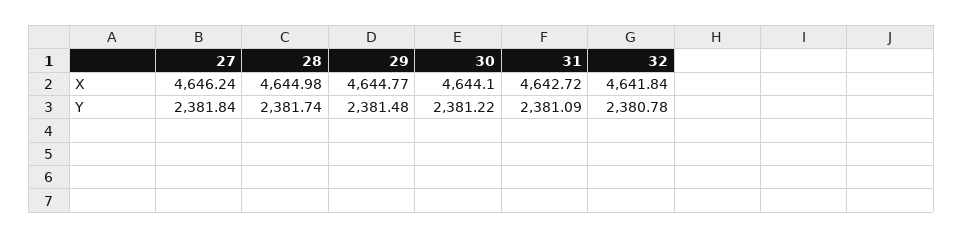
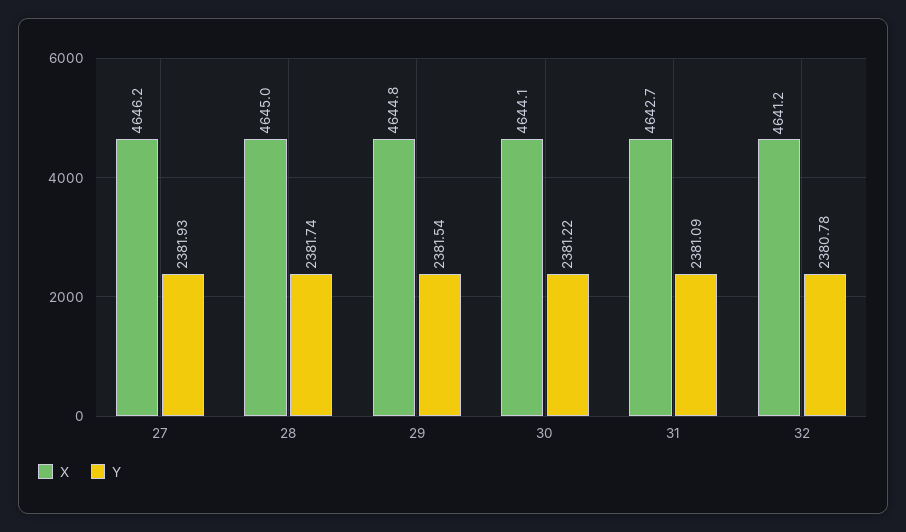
X, 32: 4641.84 -> 4641.2
Y, 27: 2381.84 -> 2381.93
Y, 29: 2381.48 -> 2381.54

